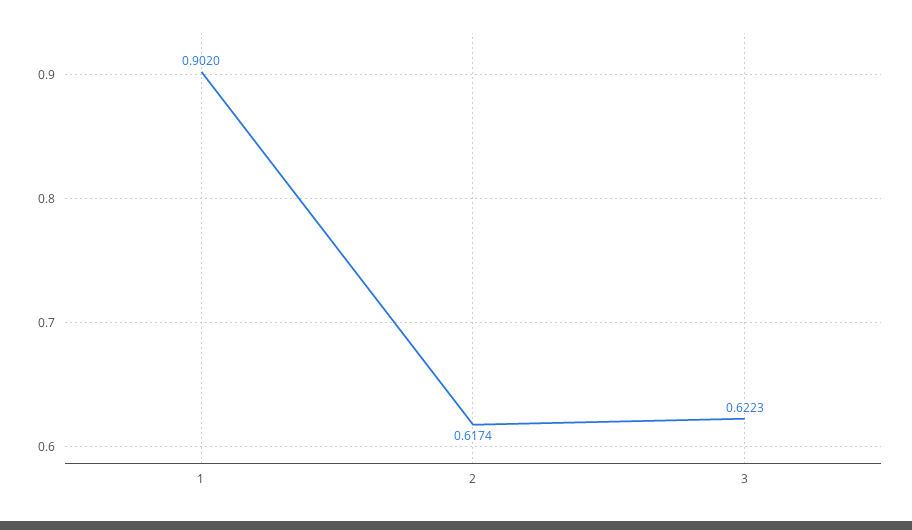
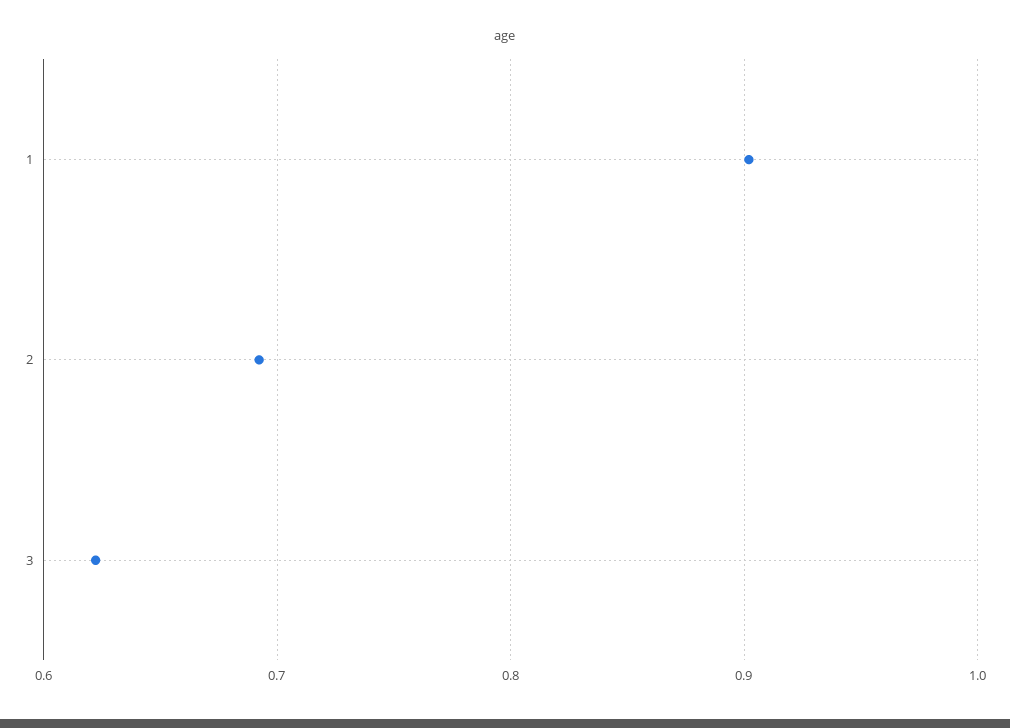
2: 0.6174 -> 0.69

